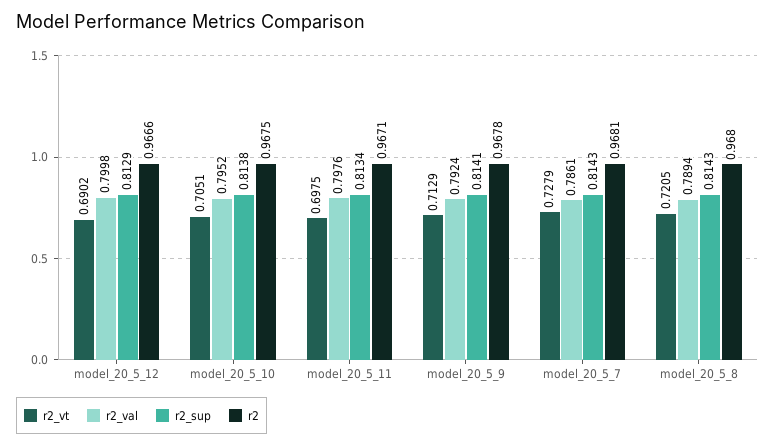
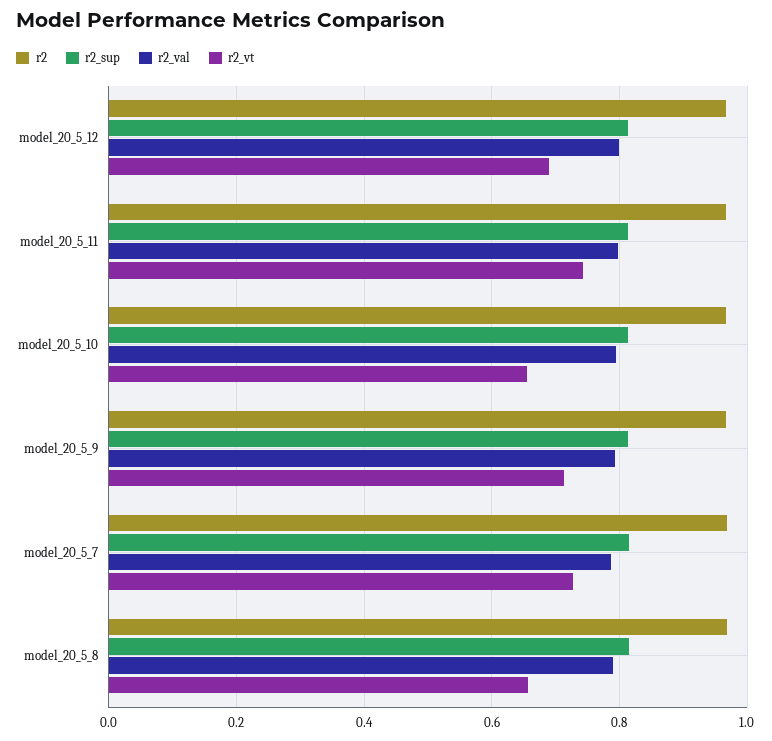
r2_vt, model_20_5_10: 0.7051 -> 0.66
r2_vt, model_20_5_11: 0.6975 -> 0.74
r2_vt, model_20_5_8: 0.7205 -> 0.66

